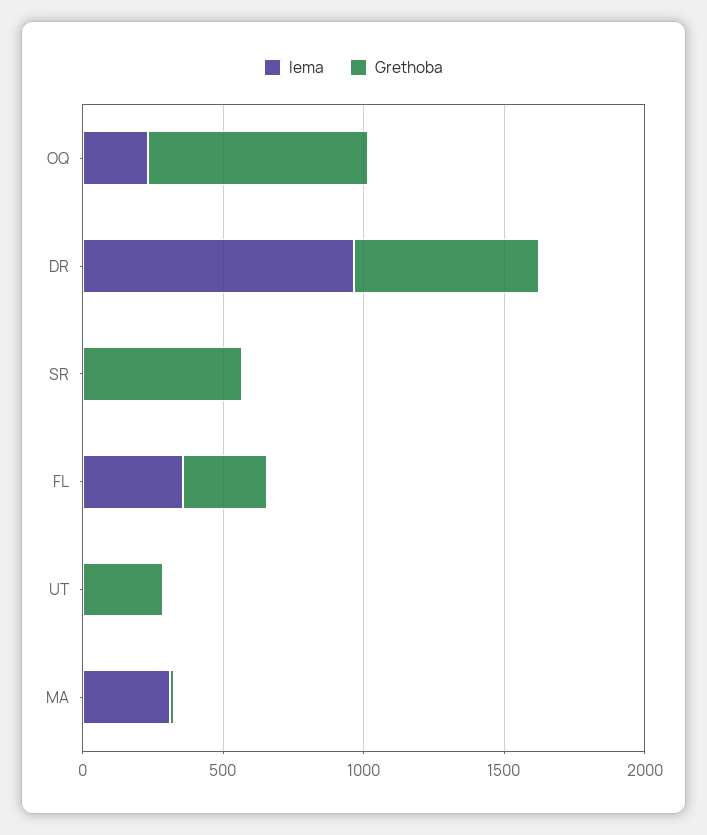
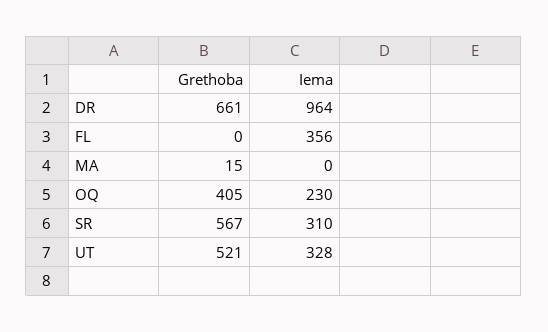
Grethoba, OQ: 800 -> 405
Iema, SR: 0 -> 310
Grethoba, FL: 300 -> 0
Iema, UT: 0 -> 328
Grethoba, UT: 300 -> 521
Iema, MA: 300 -> 0

